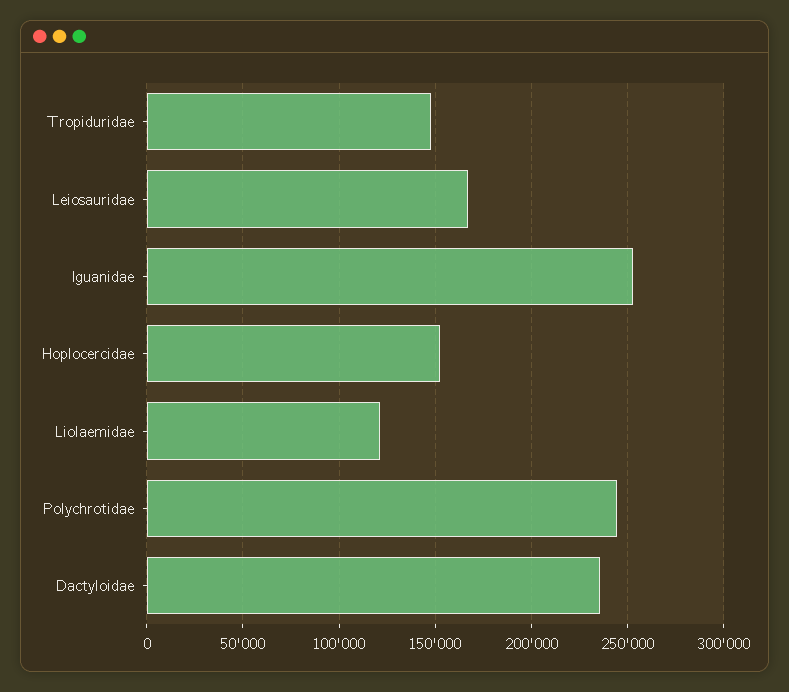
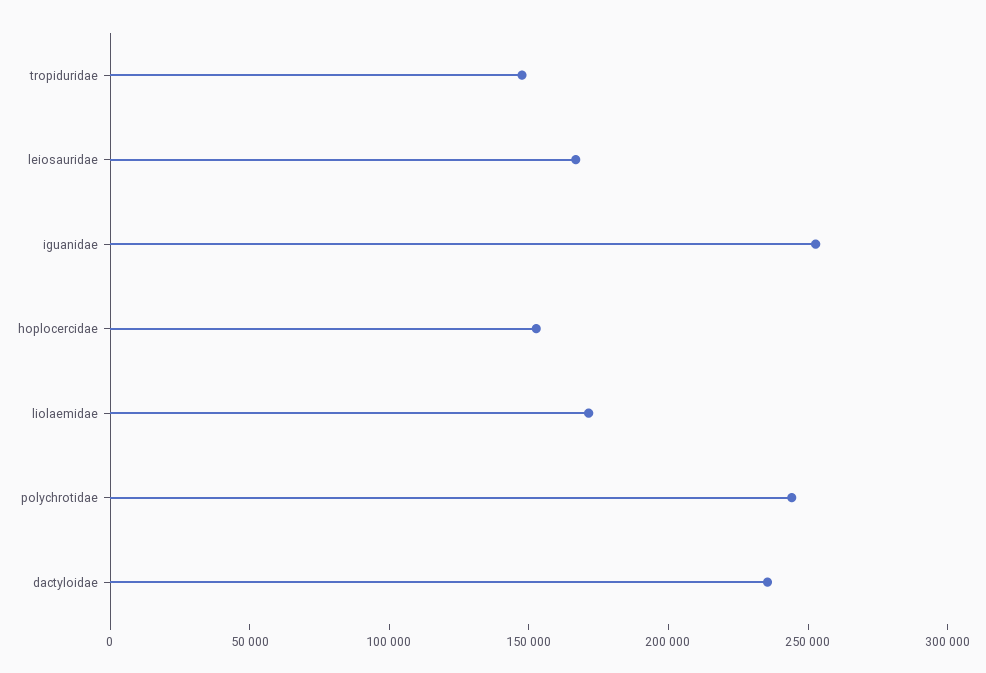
Liolaemidae: 120000 -> 170000

